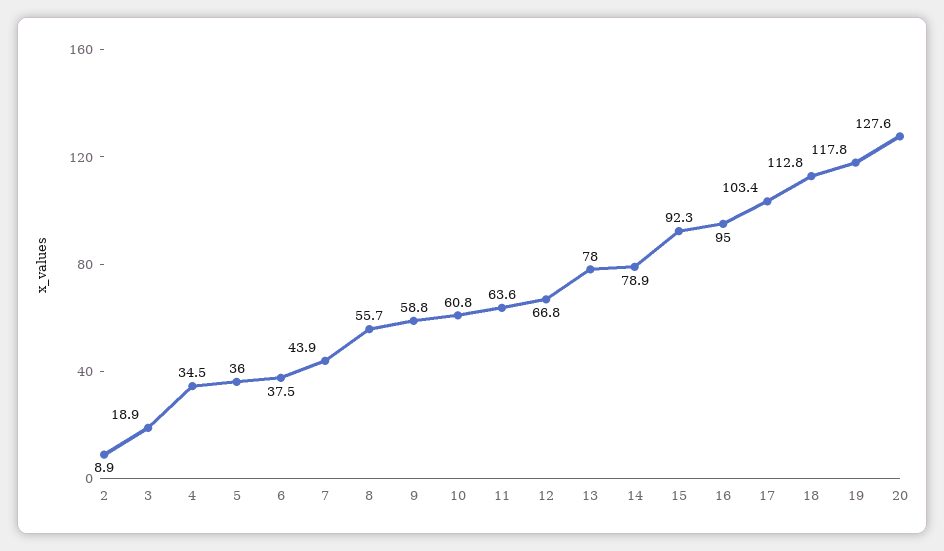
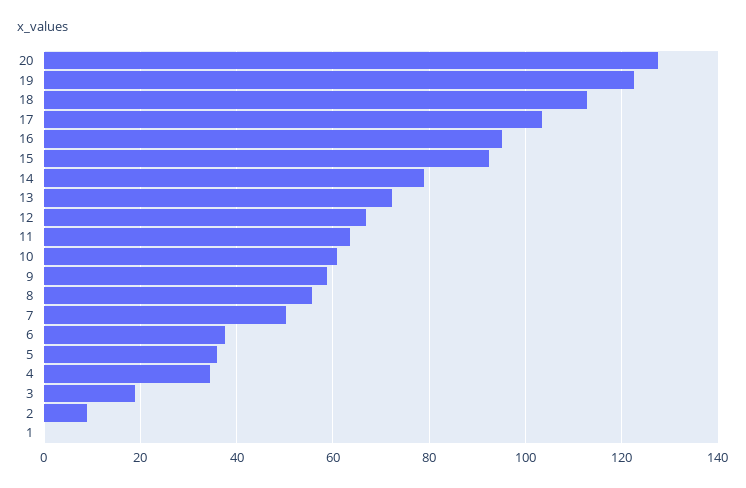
7: 43.9 -> 50
13: 78 -> 72
19: 117.8 -> 122
1: none -> 0

